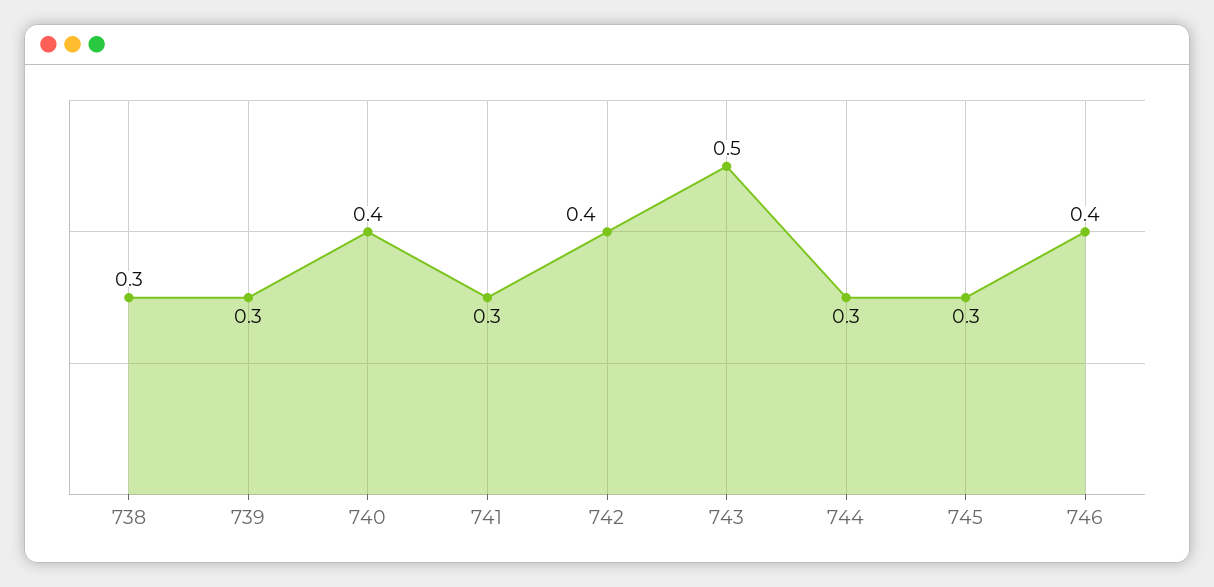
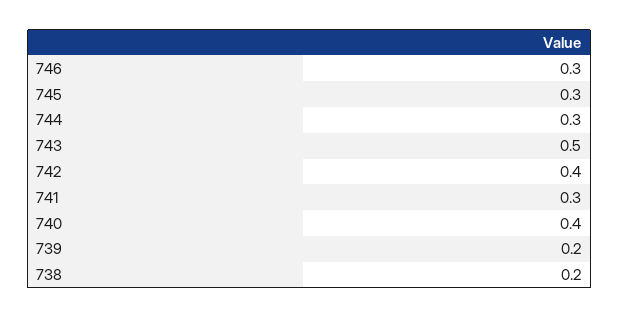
738: 0.3 -> 0.2
739: 0.3 -> 0.2
746: 0.4 -> 0.3

